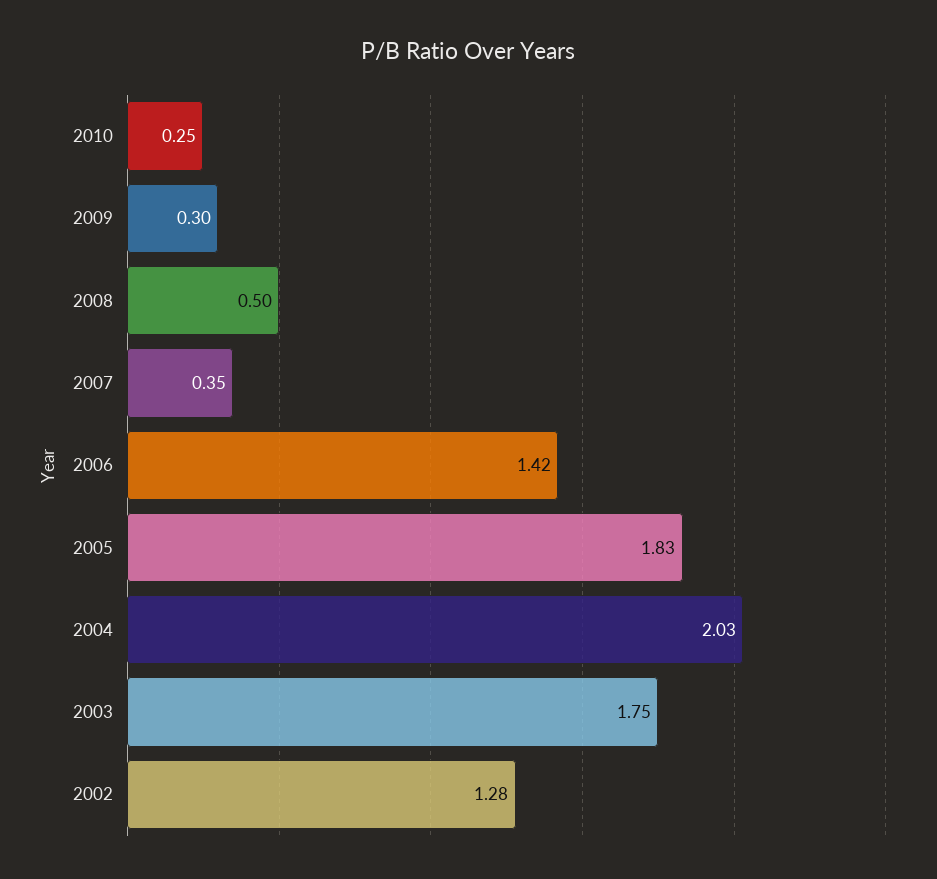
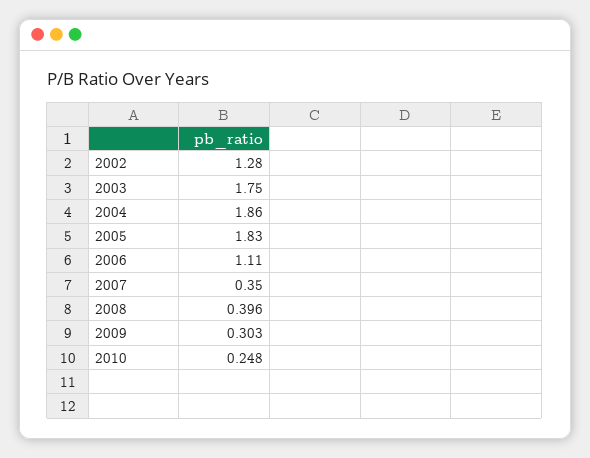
2008: 0.5 -> 0.396
2006: 1.42 -> 1.11
2004: 2.03 -> 1.86

